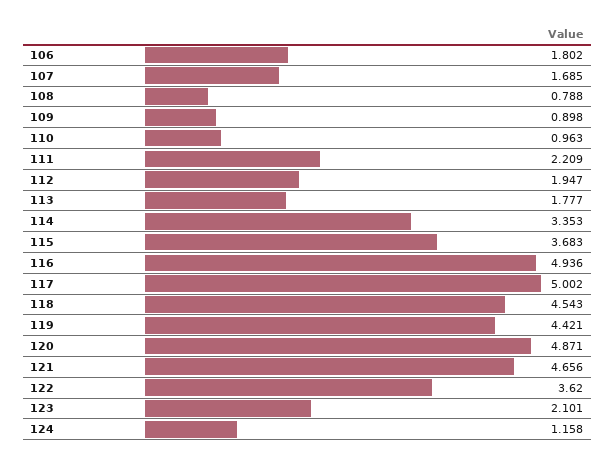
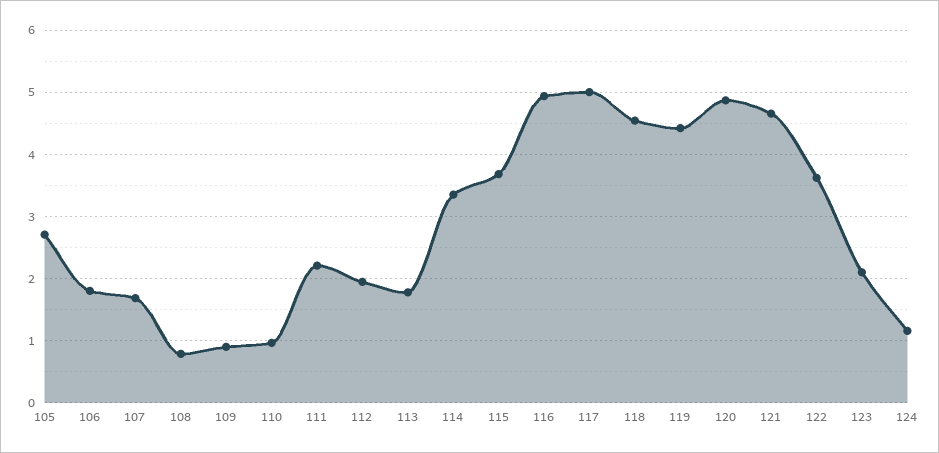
105: none -> 2.7

